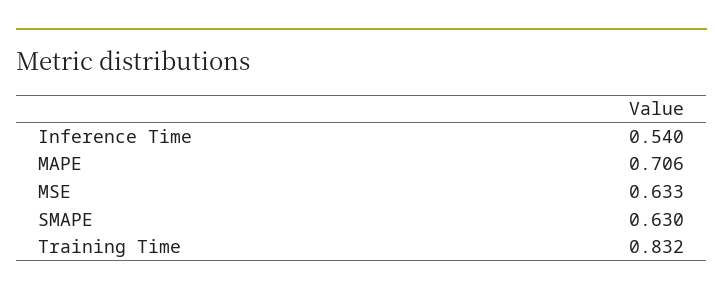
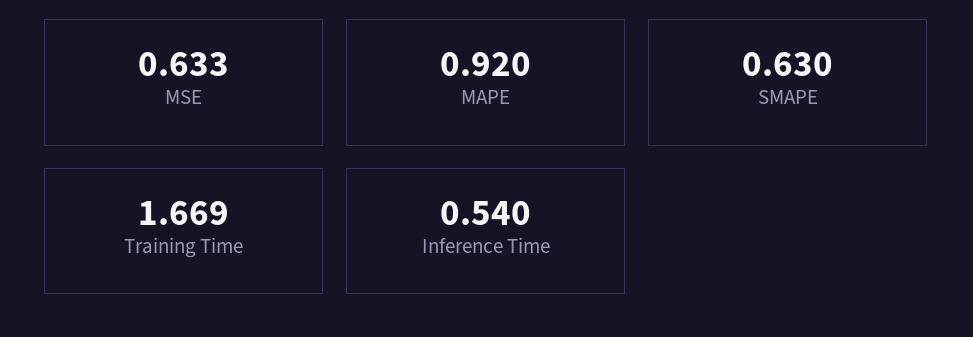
MAPE: 0.706 -> 0.92
Training Time: 0.832 -> 1.669

